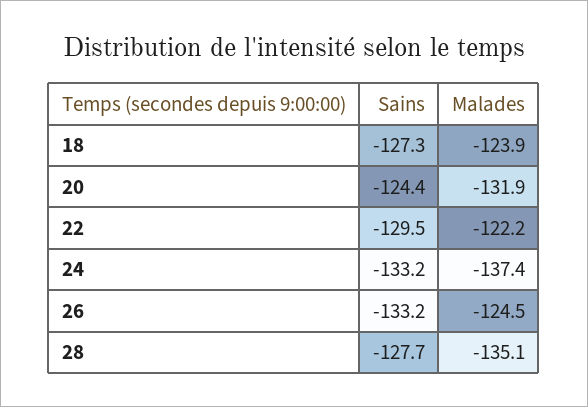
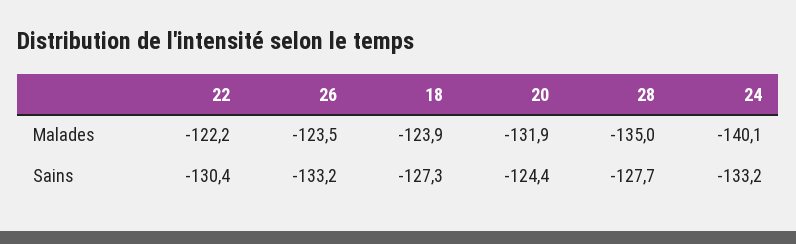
Sains, 22: -129.5 -> -130.4
Malades, 24: -137.4 -> -140.1
Malades, 26: -124.5 -> -123.5
Malades, 28: -135.1 -> -135

